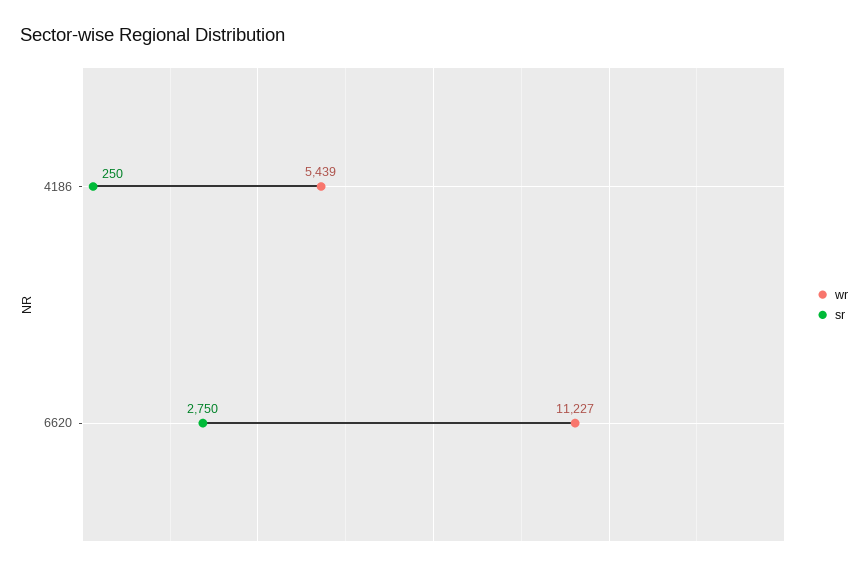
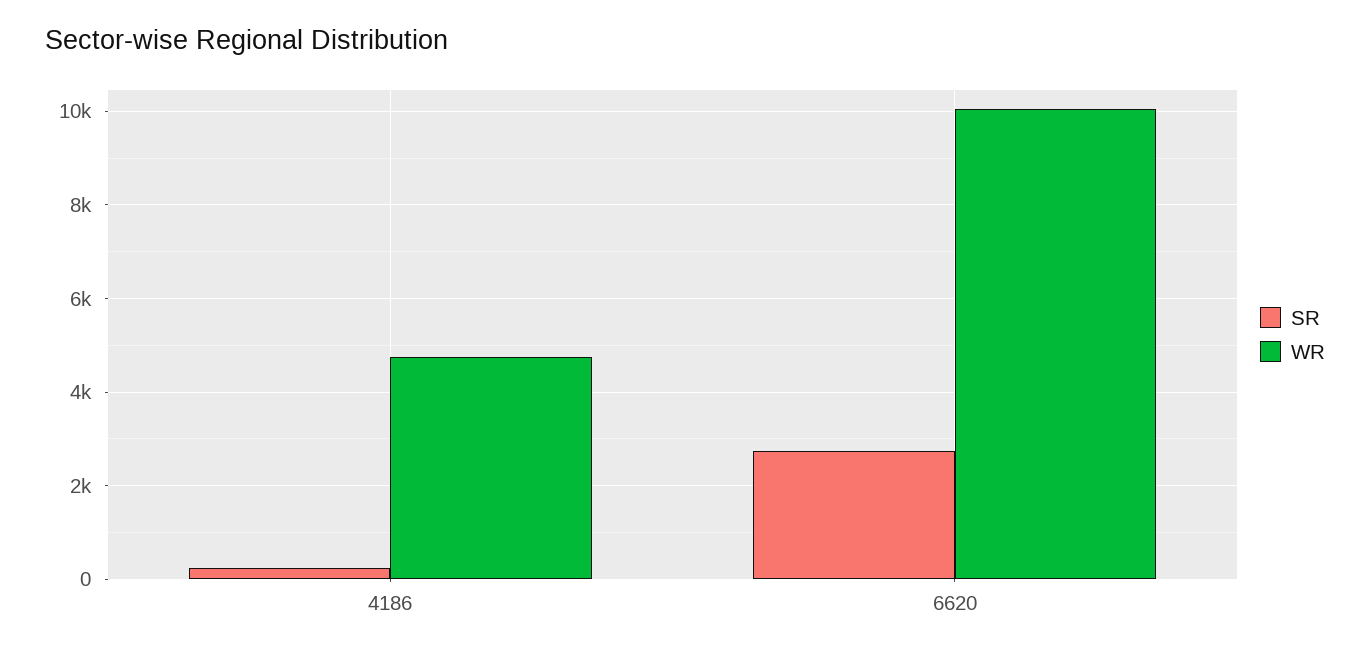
wr, 4186: 5439 -> 4800
wr, 6620: 11227 -> 10000

